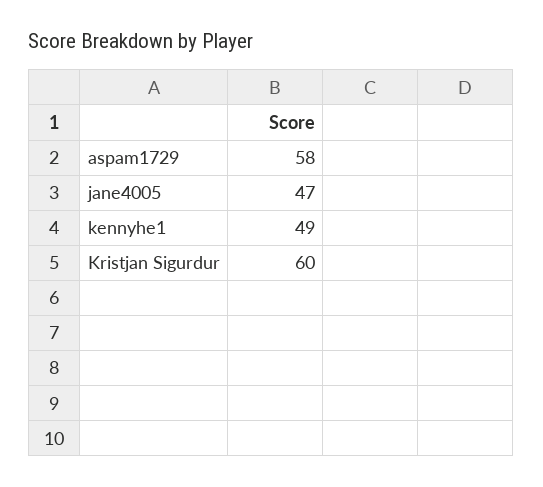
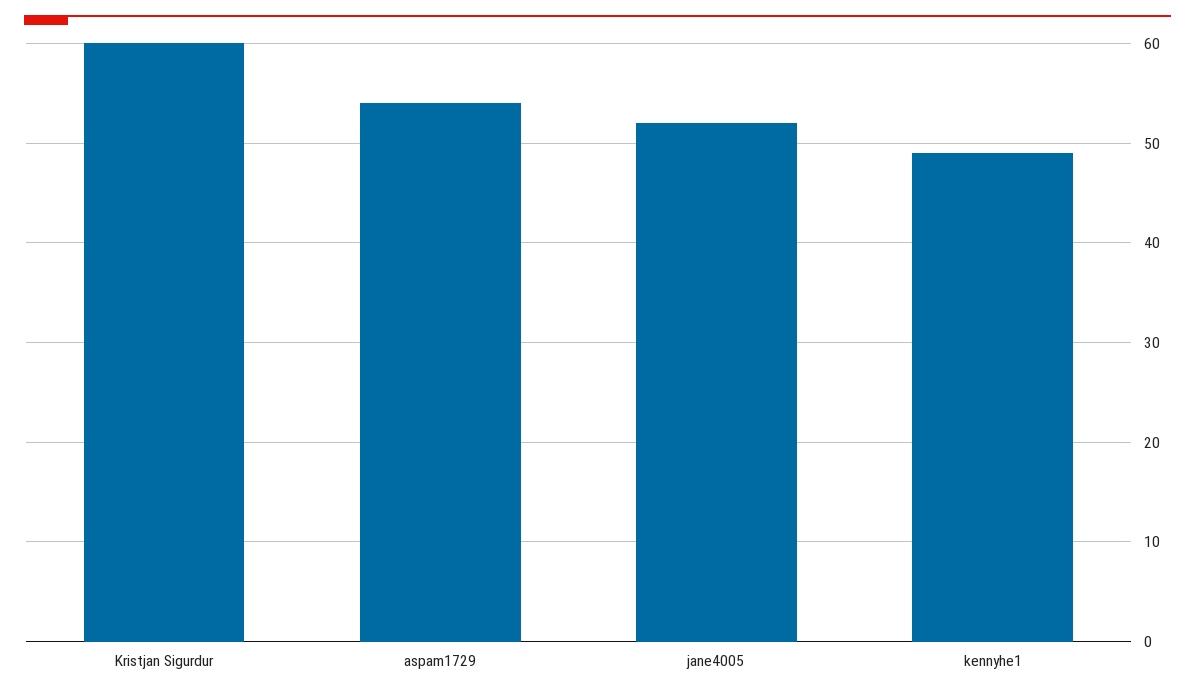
aspam1729: 58 -> 54
jane4005: 47 -> 52

